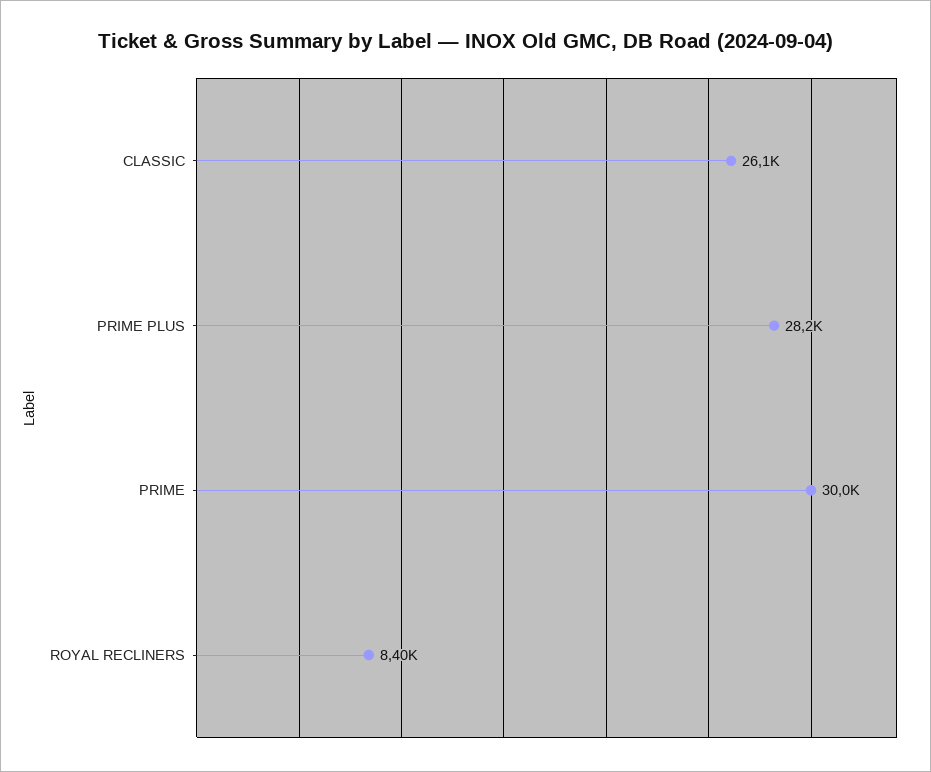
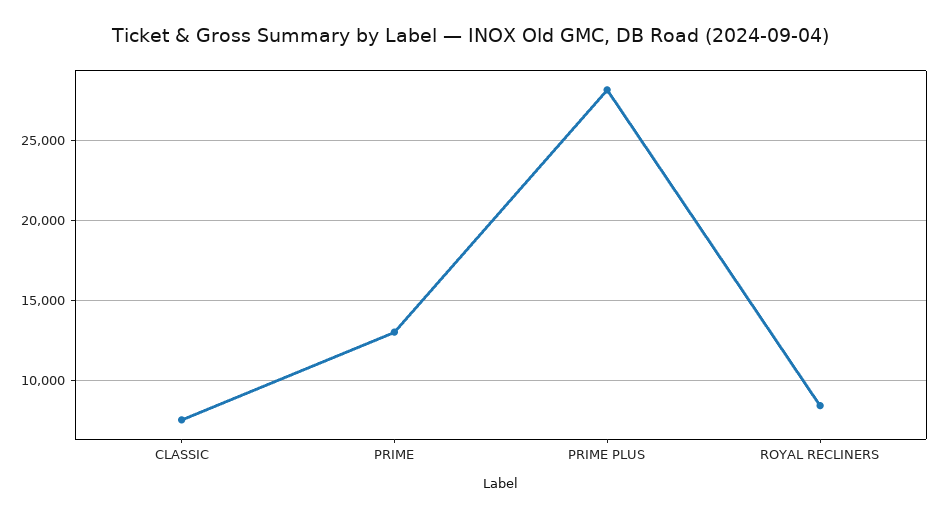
CLASSIC: 26100 -> 7500
PRIME: 30000 -> 13000

